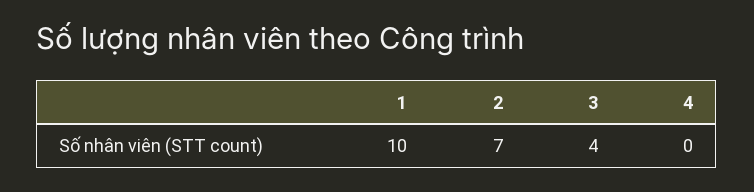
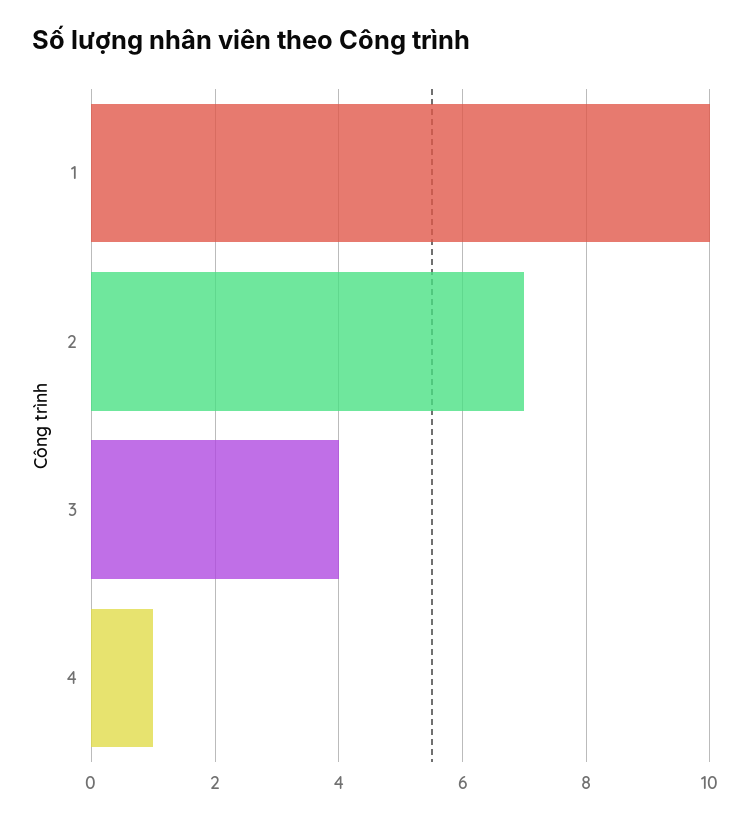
4: 0 -> 1

